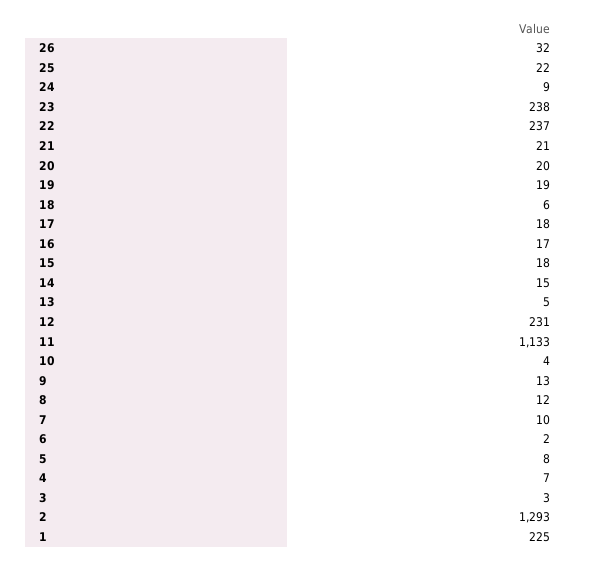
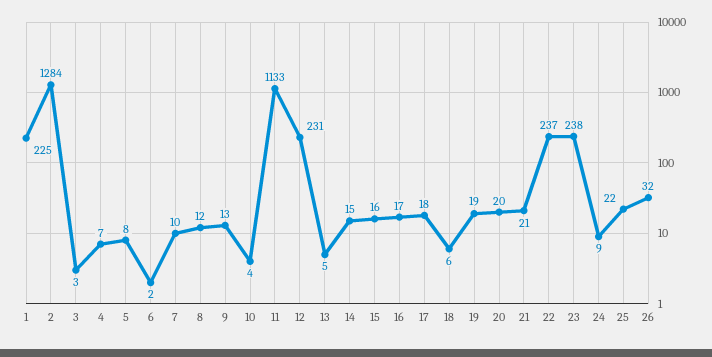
15: 18 -> 16
2: 1293 -> 1284

